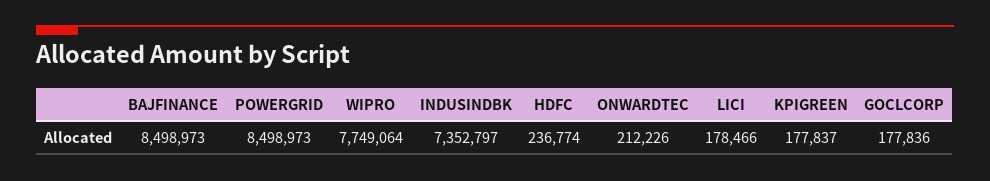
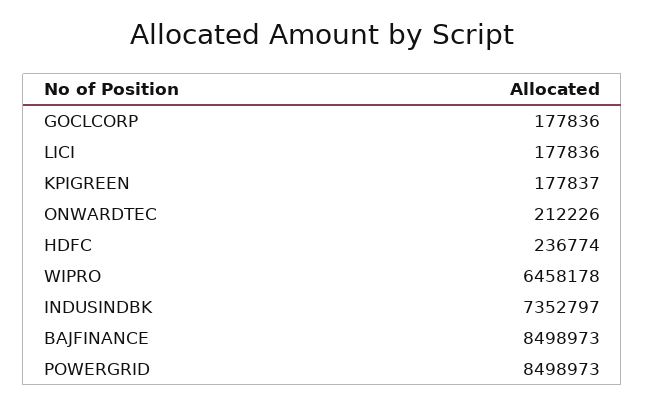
WIPRO: 7749064 -> 6458178
LICI: 178466 -> 177836

